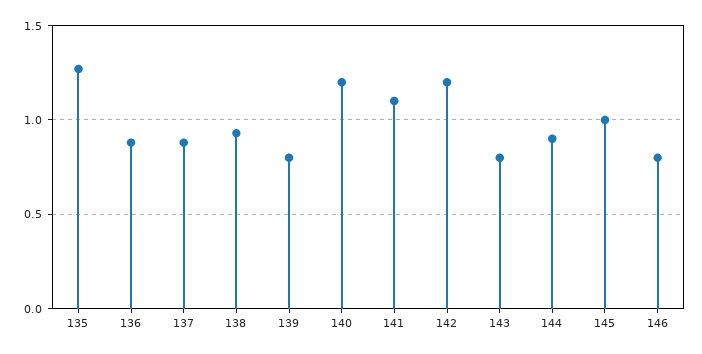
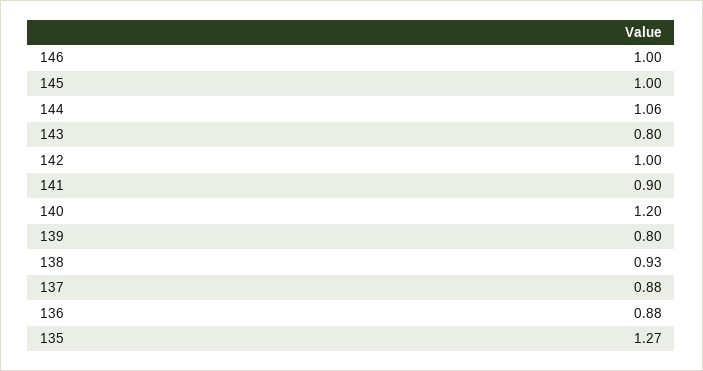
141: 1.1 -> 0.9
142: 1.2 -> 1
144: 0.9 -> 1.06
146: 0.8 -> 1

